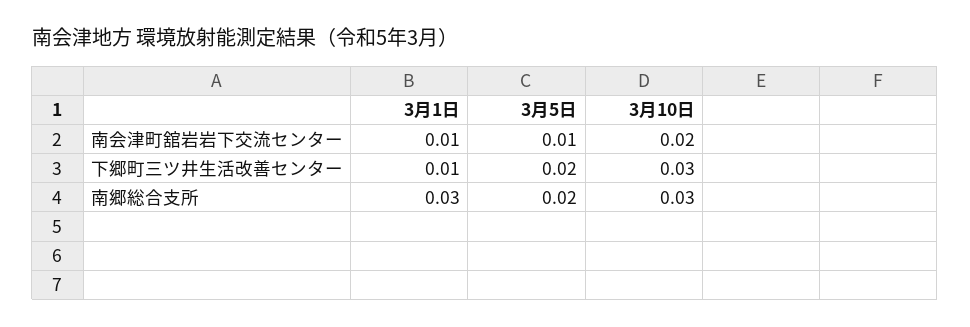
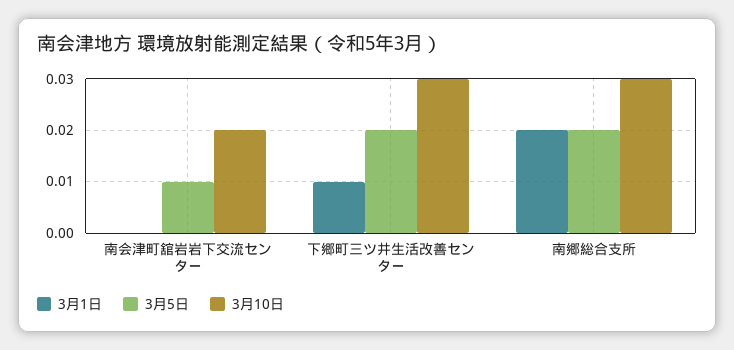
3月1日, 南会津町舘岩岩下交流センター: 0.01 -> 0
3月1日, 南郷総合支所: 0.03 -> 0.02

